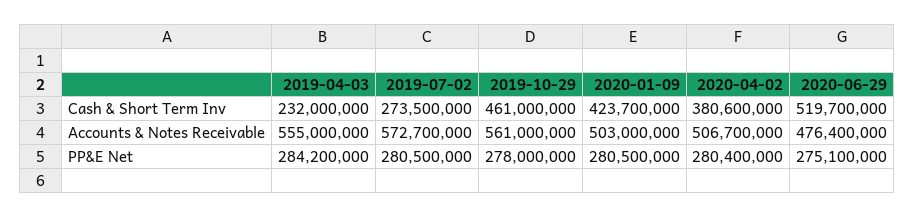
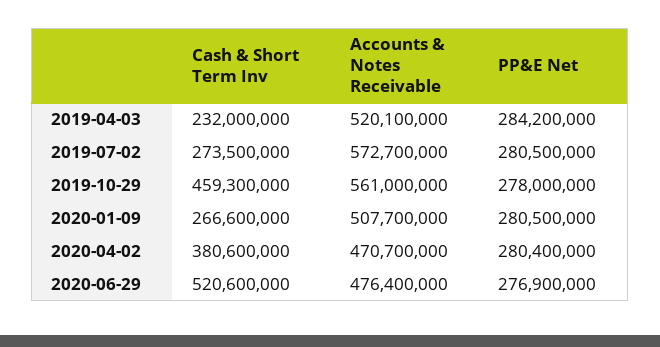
2019-10-29, Cash & Short Term Inv: 461000000 -> 459300000
2020-01-09, Cash & Short Term Inv: 423700000 -> 266600000
2020-06-29, Cash & Short Term Inv: 519700000 -> 520600000
2019-04-03, Accounts & Notes Receivable: 555000000 -> 520100000
2020-01-09, Accounts & Notes Receivable: 503000000 -> 507700000
2020-04-02, Accounts & Notes Receivable: 506700000 -> 470700000
2020-06-29, PP&E Net: 275100000 -> 276900000

